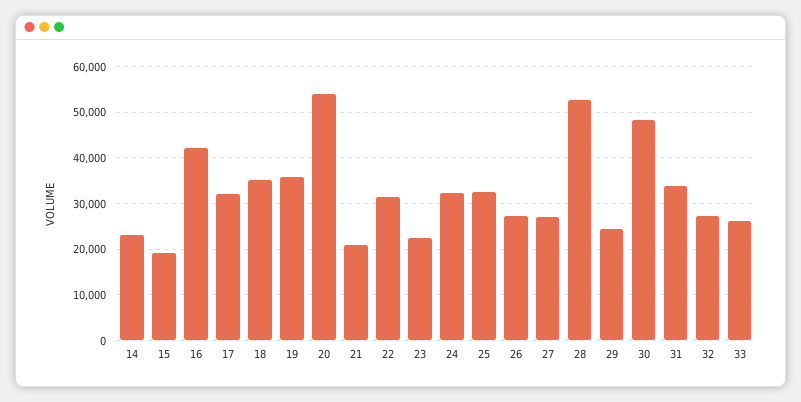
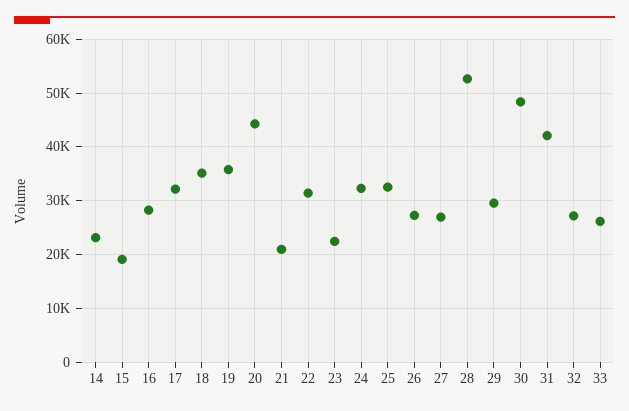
16: 42000 -> 28000
20: 54000 -> 44000
29: 24000 -> 30000
31: 34000 -> 42000

